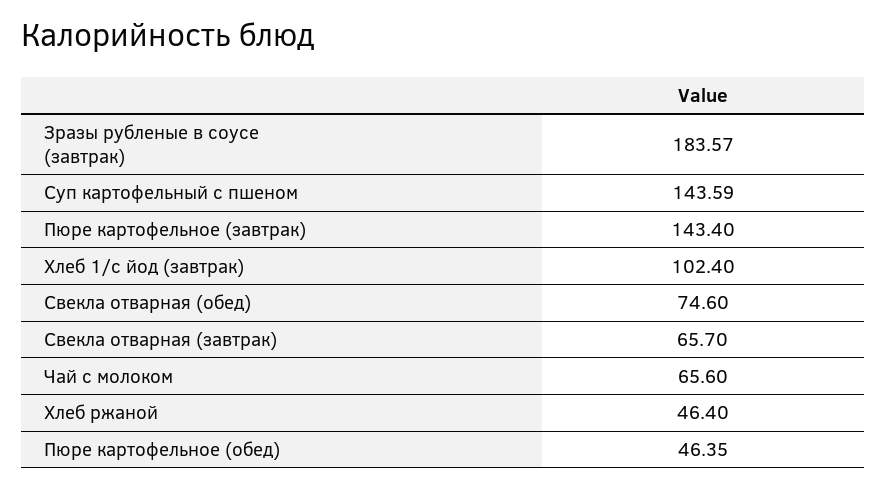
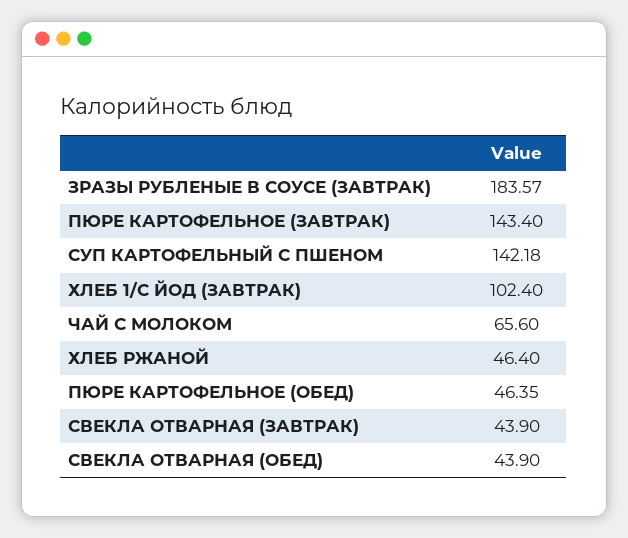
Суп картофельный с пшеном: 143.59 -> 142.18
Свекла отварная (обед): 74.6 -> 43.9
Свекла отварная (завтрак): 65.7 -> 43.9

